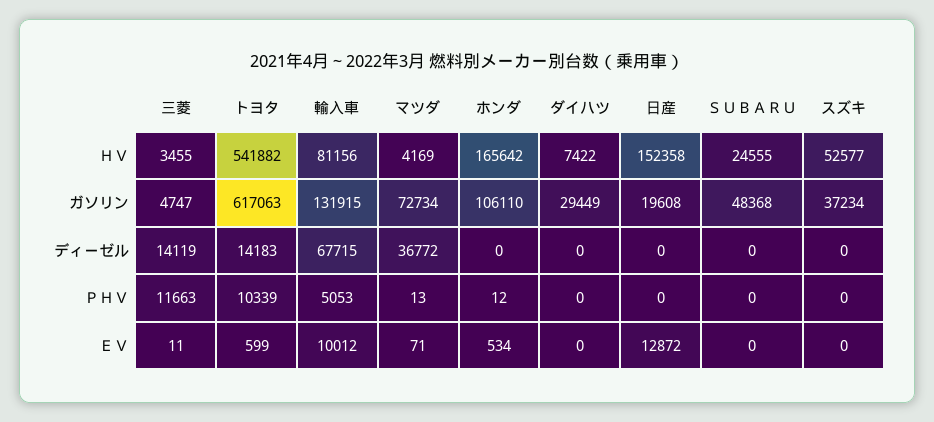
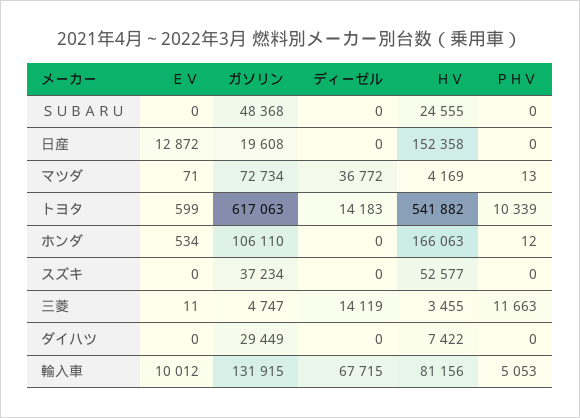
ホンダ, ＨＶ: 165642 -> 166063

